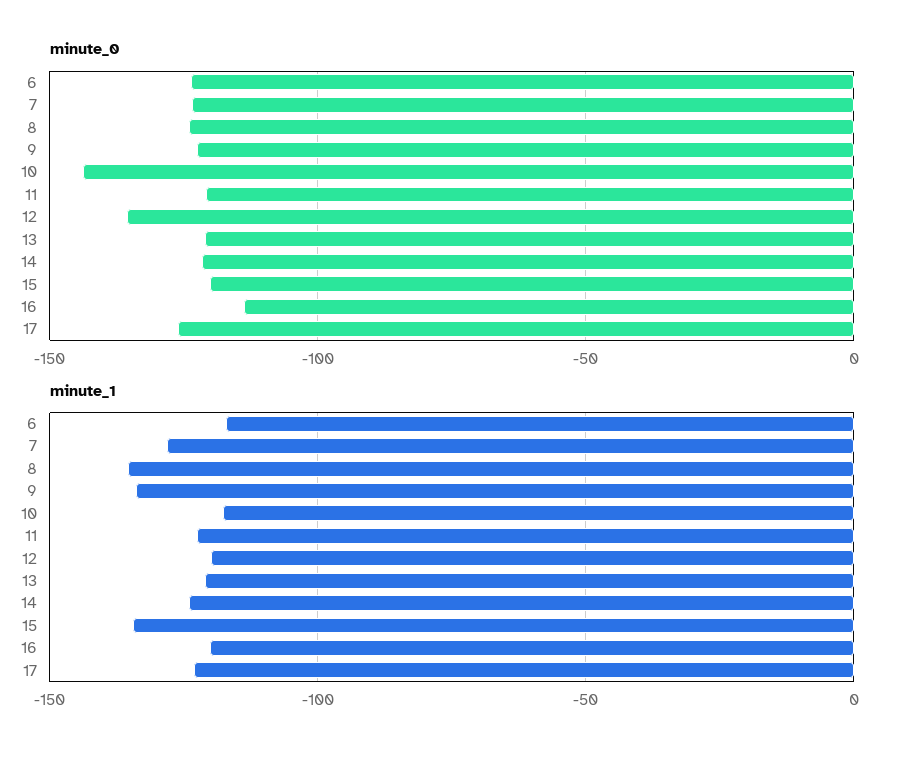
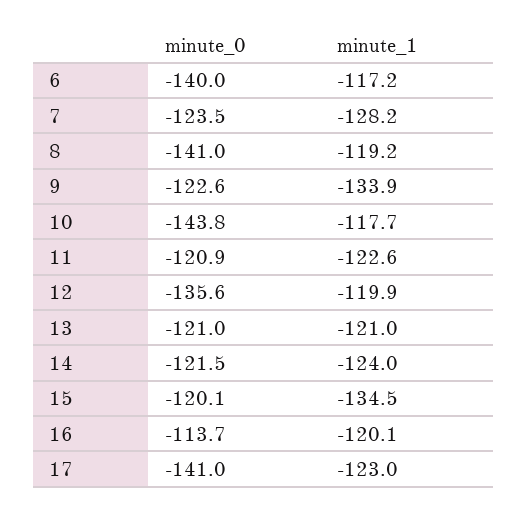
minute_0, 6: -125 -> -140
minute_0, 8: -125 -> -141
minute_0, 17: -125 -> -141
minute_1, 8: -135 -> -119.2

